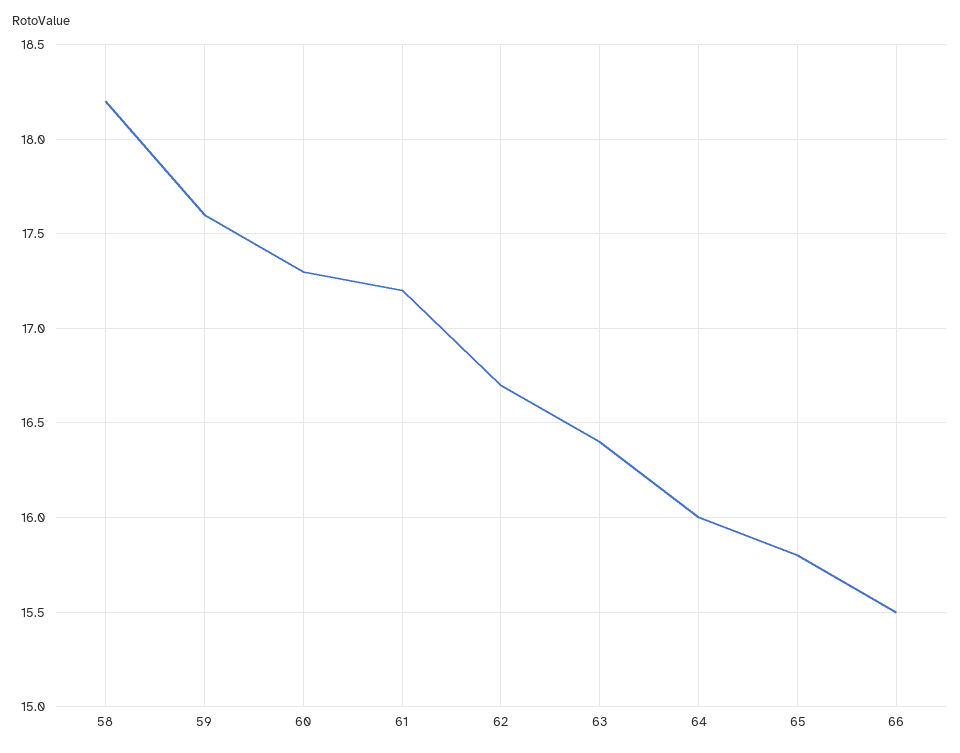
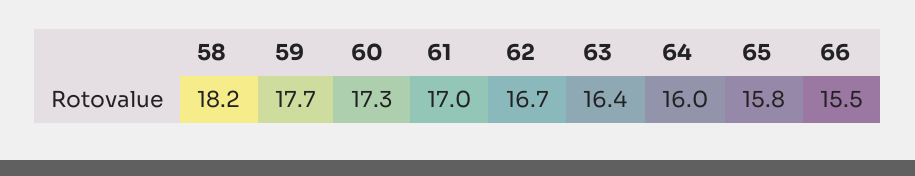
59: 17.6 -> 17.7
61: 17.2 -> 17

